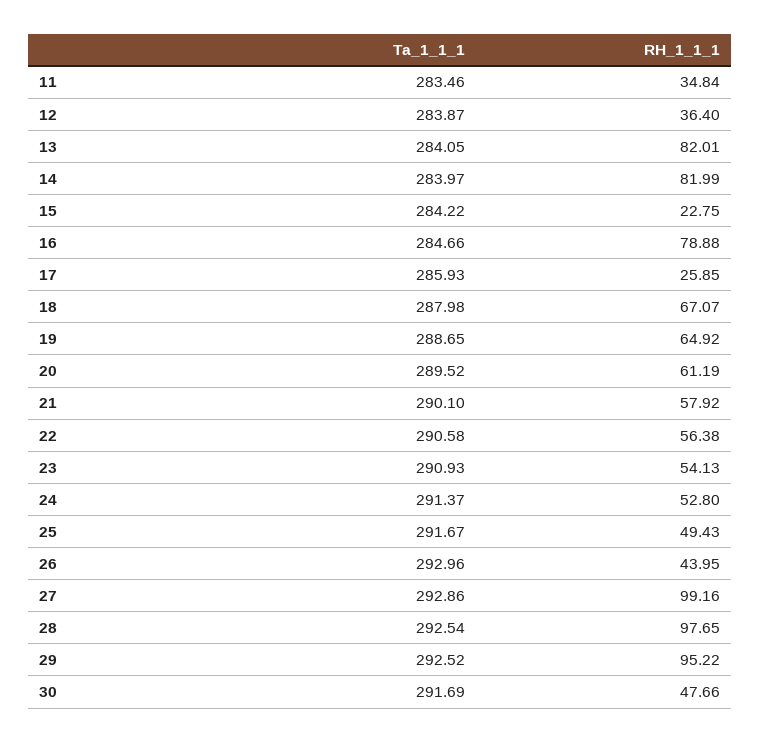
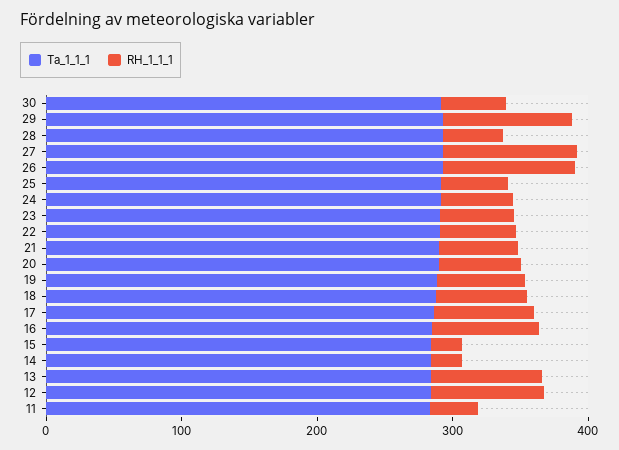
RH_1_1_1, 12: 36.4 -> 80
RH_1_1_1, 14: 81.99 -> 20
RH_1_1_1, 17: 25.85 -> 80
RH_1_1_1, 26: 43.95 -> 100
RH_1_1_1, 28: 97.65 -> 40

